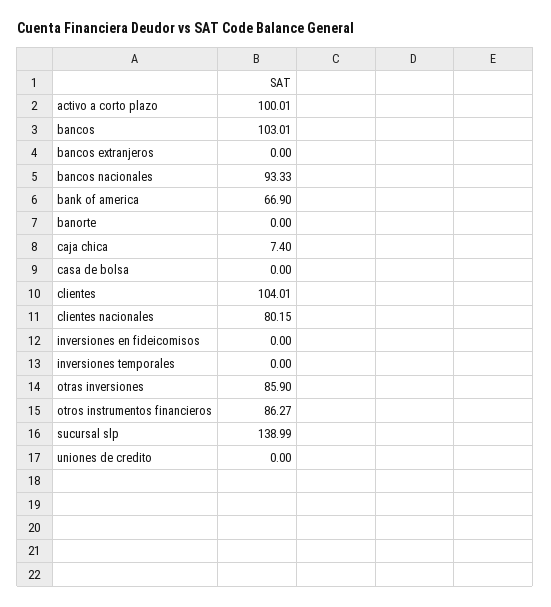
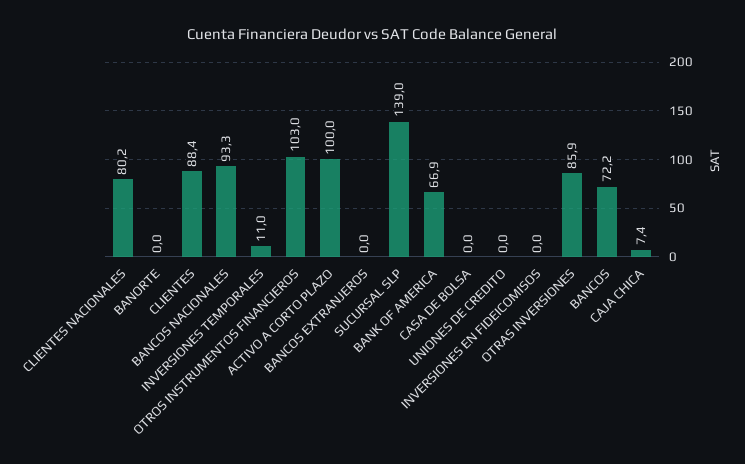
bancos: 103.01 -> 72.2
clientes: 104.01 -> 88.4
inversiones temporales: 0 -> 11
otros instrumentos financieros: 86.27 -> 103

